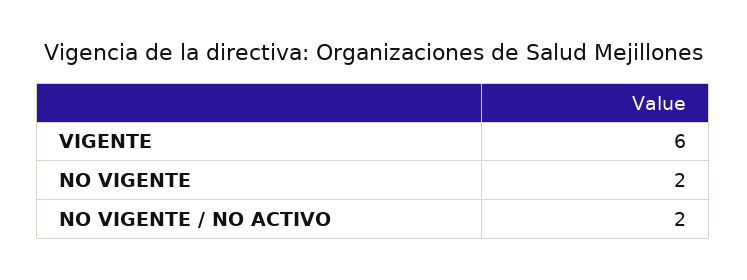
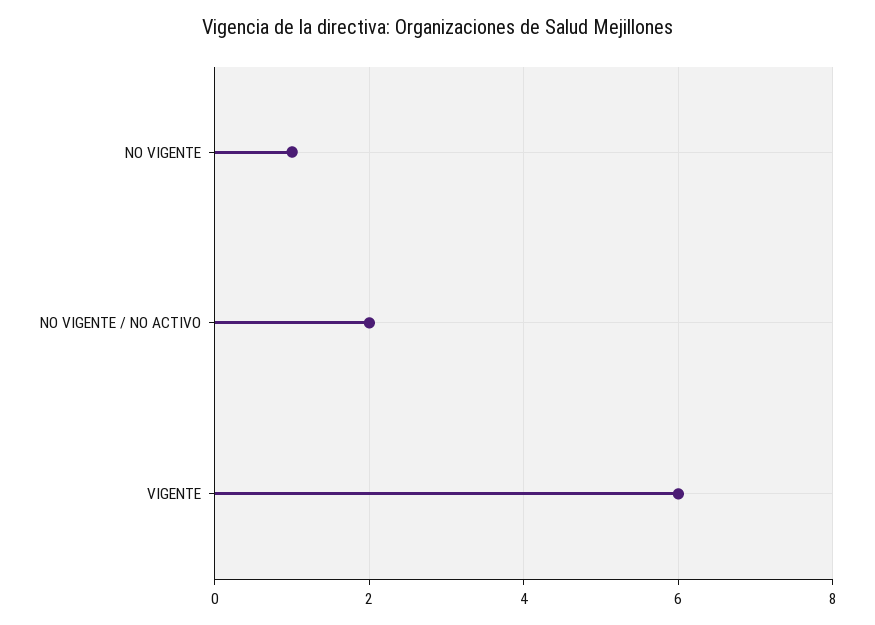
NO VIGENTE: 2 -> 1

